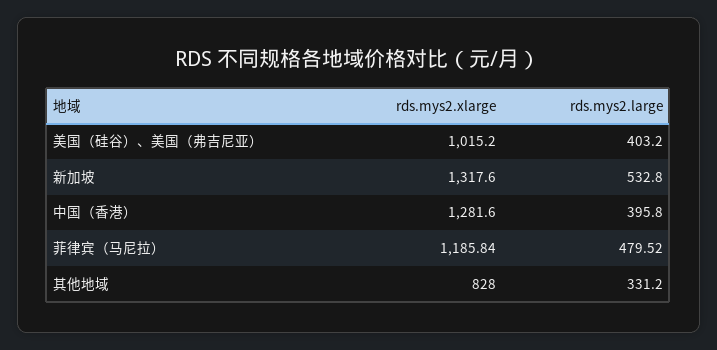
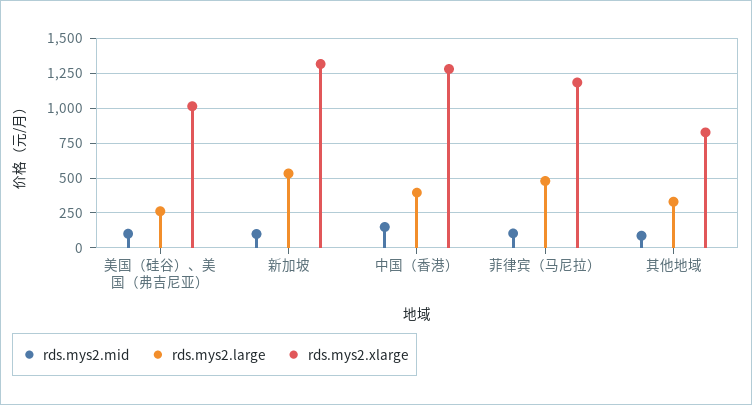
rds.mys2.large, 美国（硅谷）、美国（弗吉尼亚）: 403.2 -> 250
rds.mys2.mid, 美国（硅谷）、美国（弗吉尼亚）: none -> 100
rds.mys2.mid, 新加坡: none -> 100
rds.mys2.mid, 中国（香港）: none -> 150
rds.mys2.mid, 菲律宾（马尼拉）: none -> 100
rds.mys2.mid, 其他地域: none -> 100

